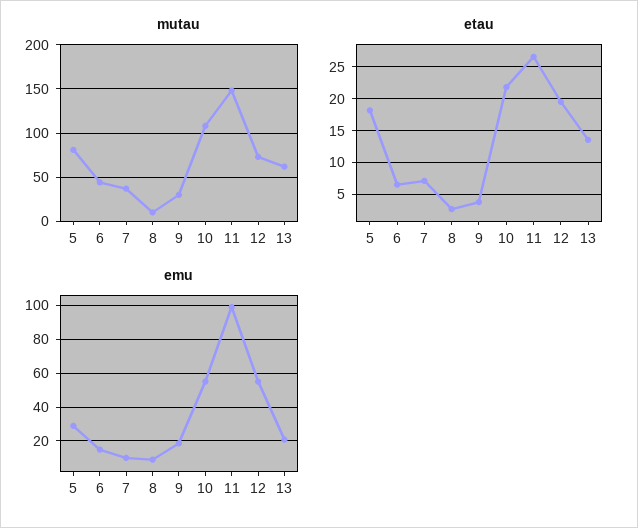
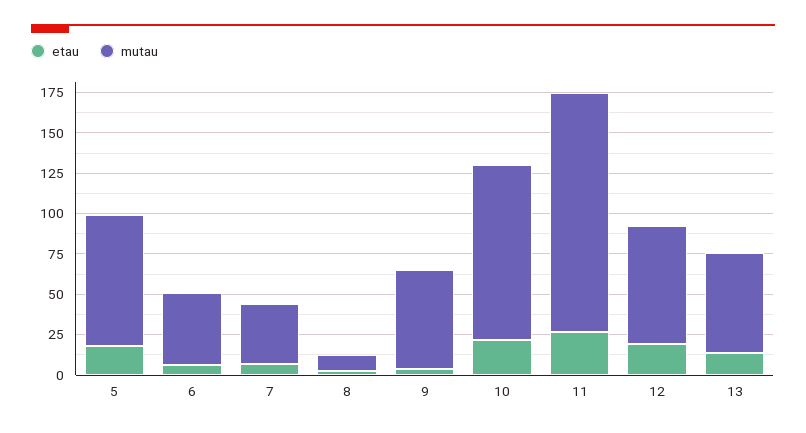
mutau, 9: 30 -> 60
emu, 5: 30 -> none
emu, 6: 15 -> none
emu, 7: 10 -> none
emu, 8: 10 -> none
emu, 9: 20 -> none
emu, 10: 55 -> none
emu, 11: 100 -> none
emu, 12: 55 -> none
emu, 13: 20 -> none

